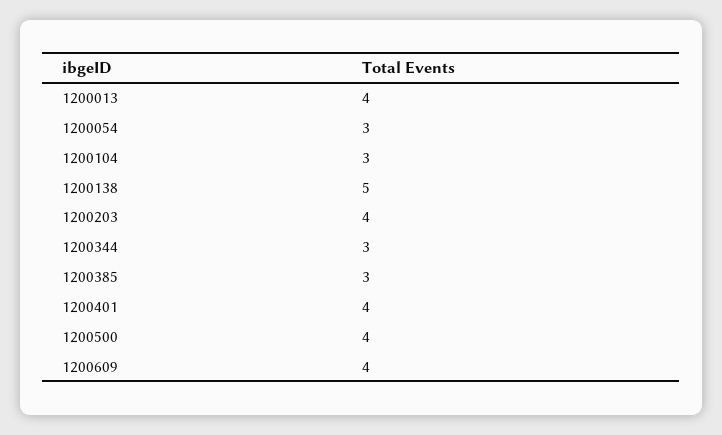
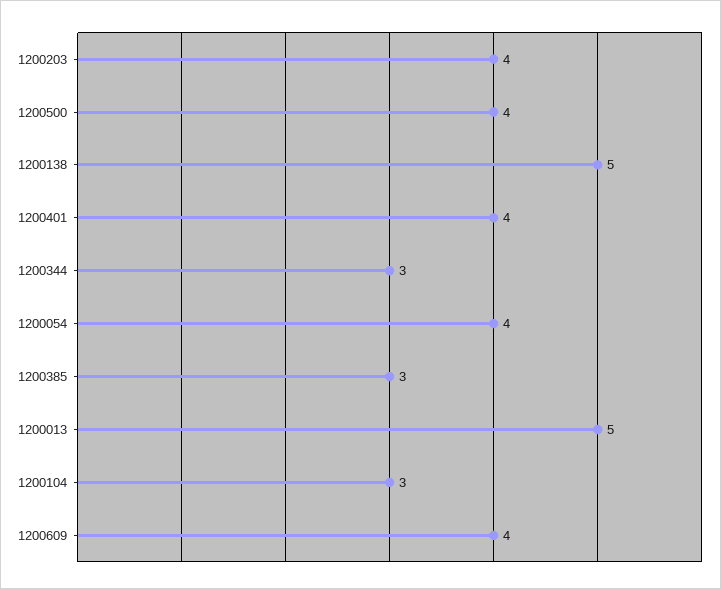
1200013: 4 -> 5
1200054: 3 -> 4

